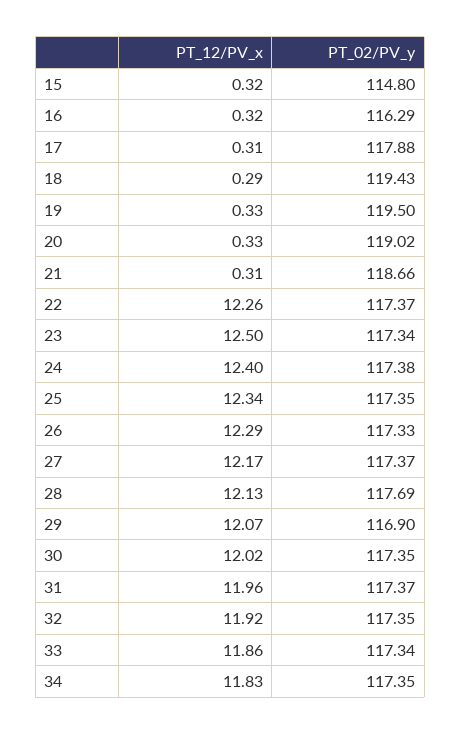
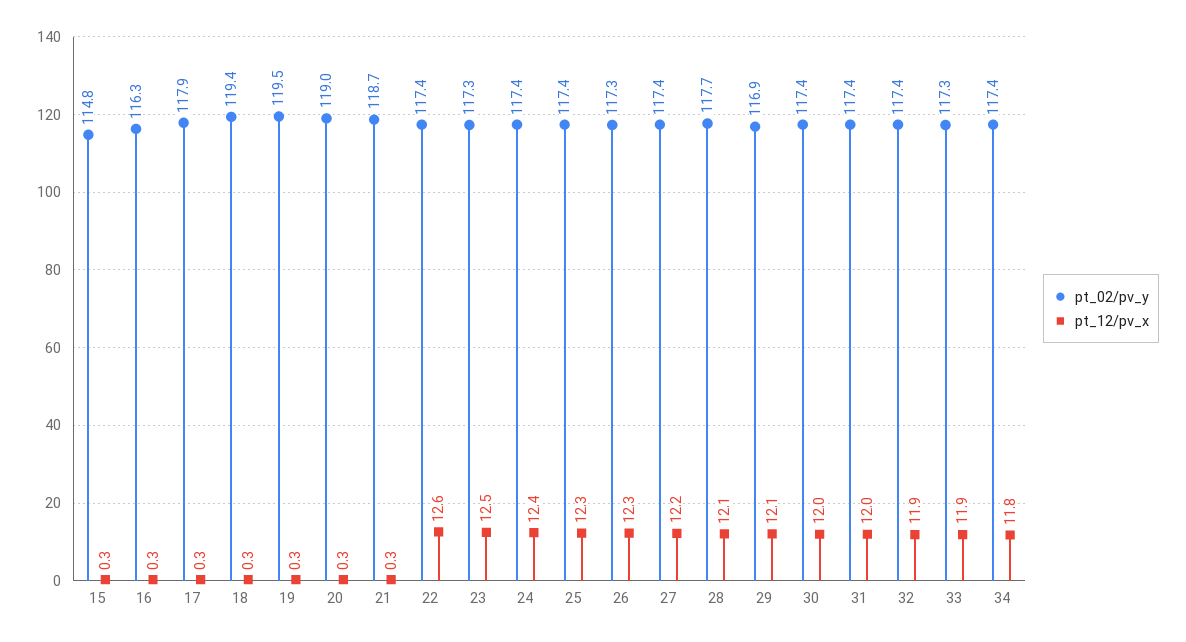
PT_12/PV_x, 22: 12.26 -> 12.6

